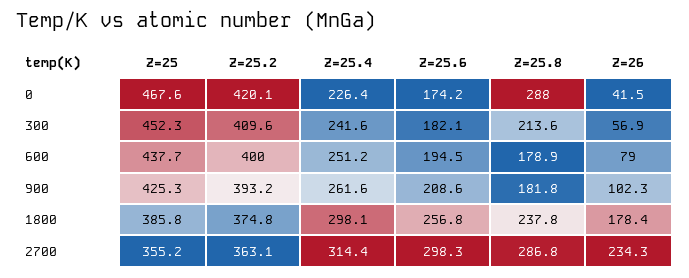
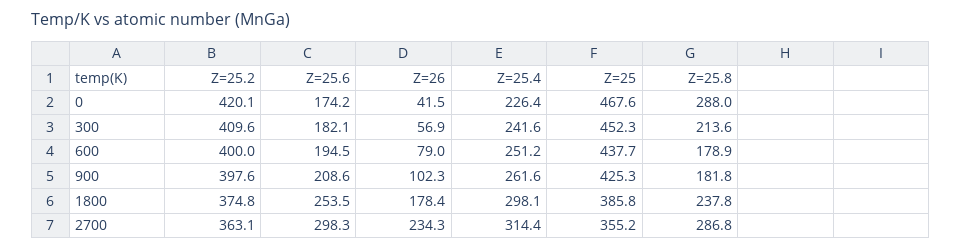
Z=25.2, 900: 393.2 -> 397.6
Z=25.6, 1800: 256.8 -> 253.5

